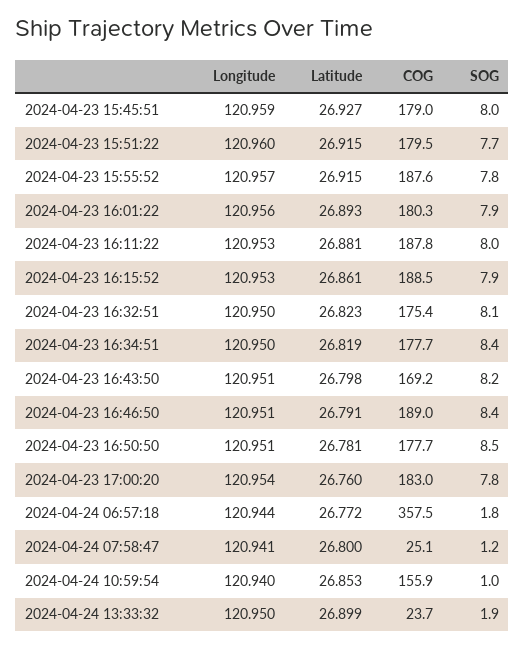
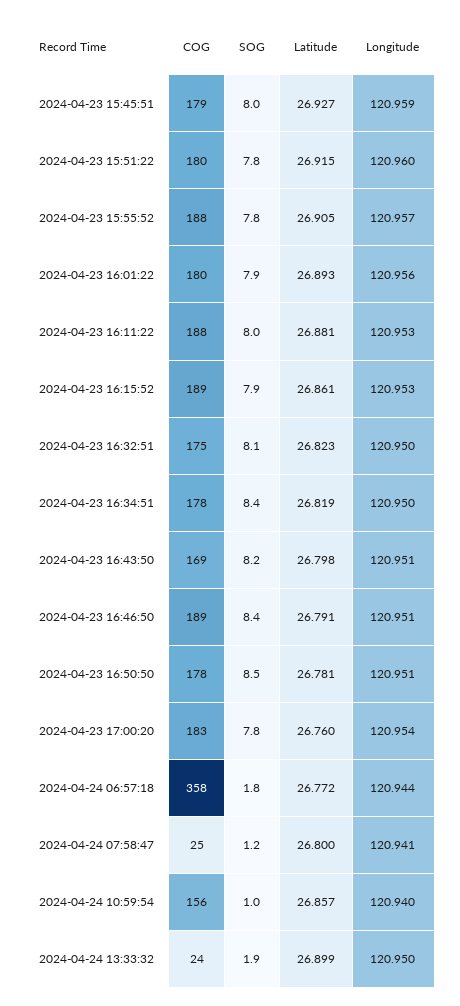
SOG, 2024-04-23 15:51:22: 7.7 -> 7.8
Latitude, 2024-04-23 15:55:52: 26.915 -> 26.905
Latitude, 2024-04-24 10:59:54: 26.853 -> 26.857

